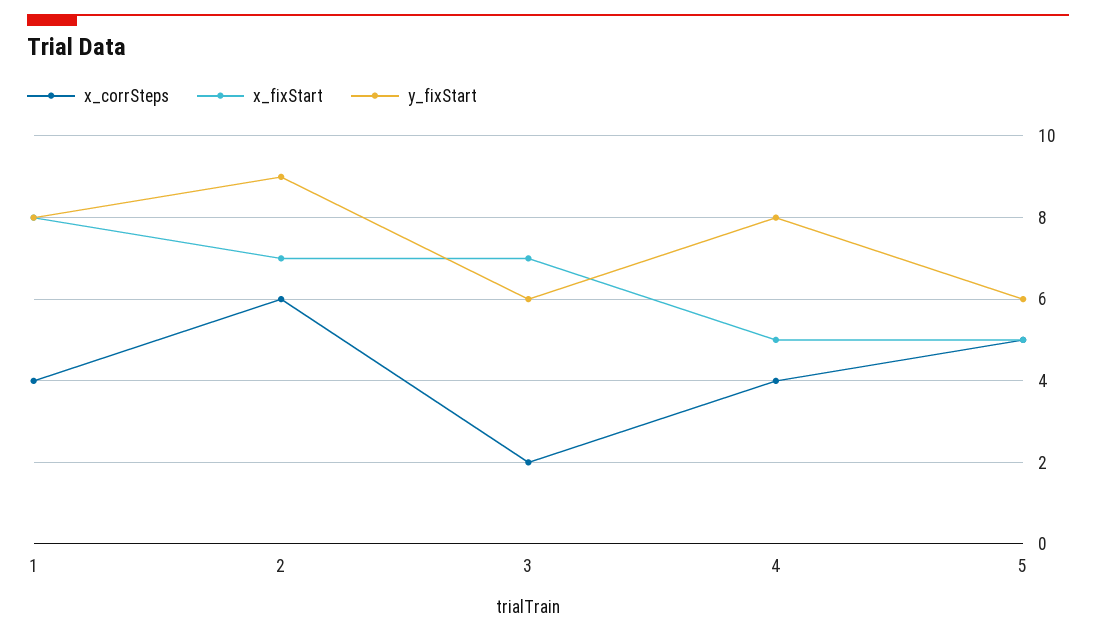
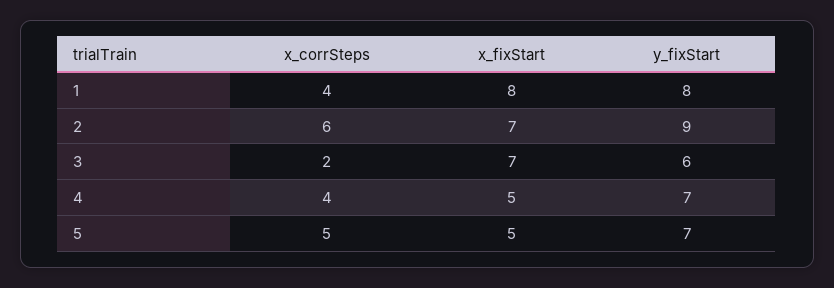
y_fixStart, 4: 8 -> 7
y_fixStart, 5: 6 -> 7

